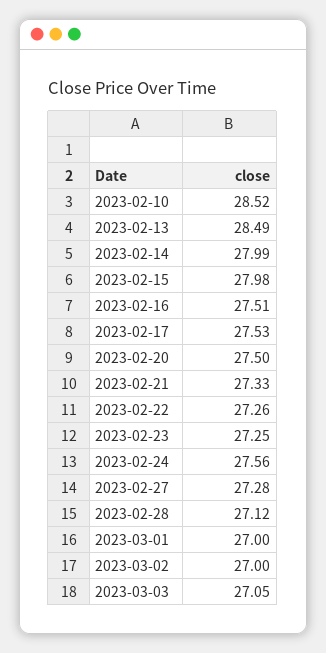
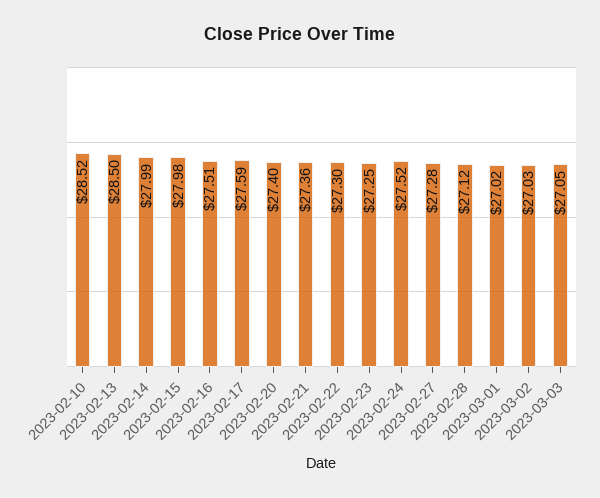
2023-02-13: 28.49 -> 28.5
2023-02-17: 27.53 -> 27.59
2023-02-20: 27.5 -> 27.4
2023-02-21: 27.33 -> 27.36
2023-02-22: 27.26 -> 27.3
2023-02-24: 27.56 -> 27.52
2023-03-01: 27 -> 27.02
2023-03-02: 27 -> 27.03

